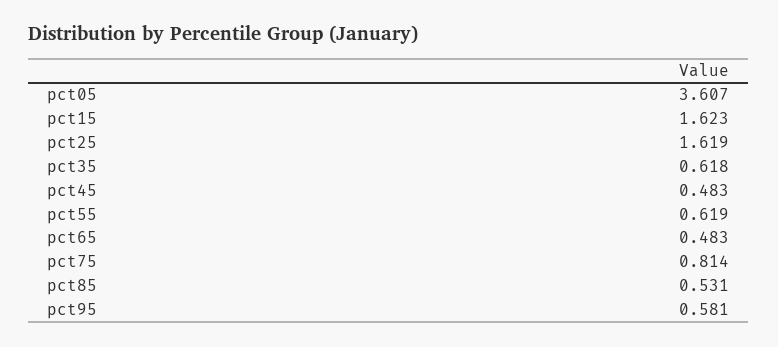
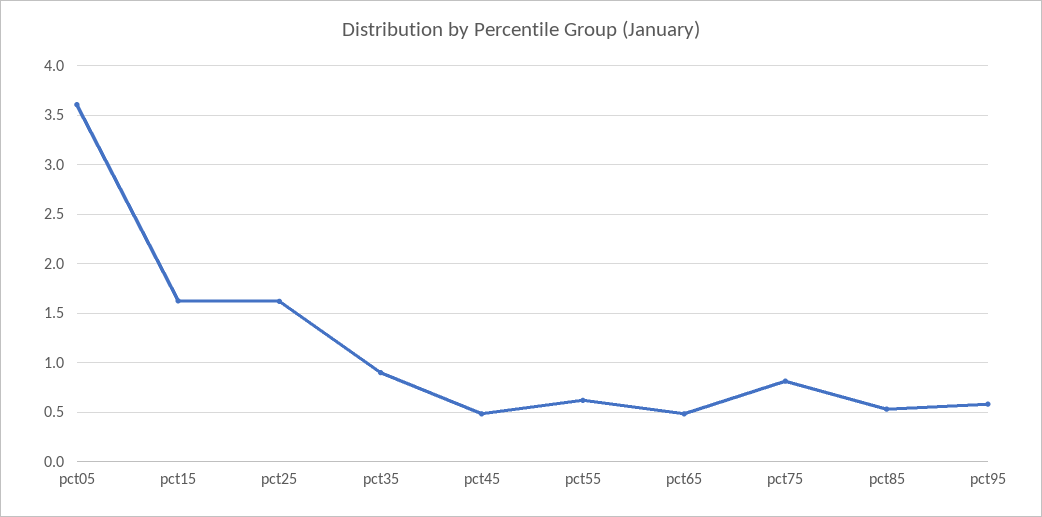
pct35: 0.618 -> 0.9

